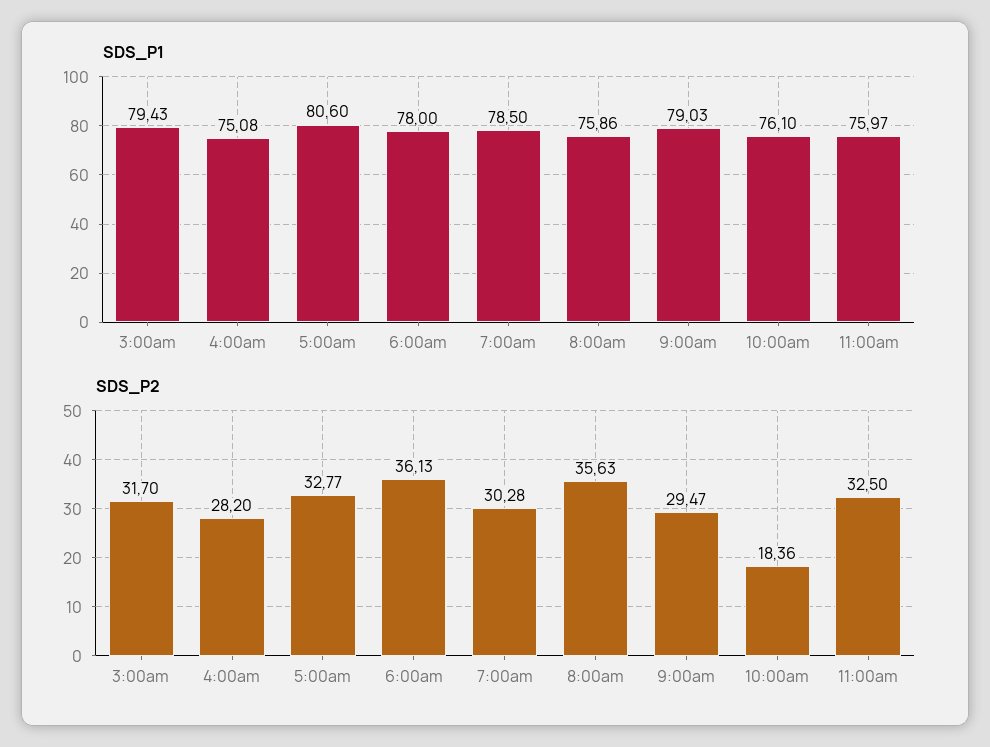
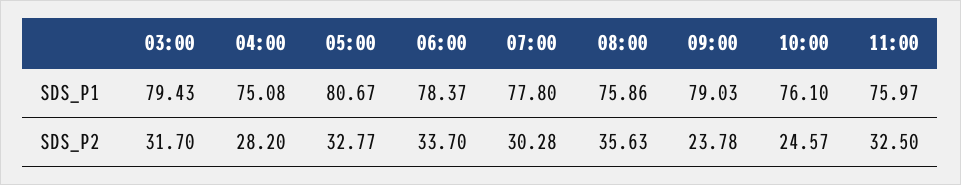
SDS_P1, 5:00am: 80.6 -> 80.67
SDS_P1, 6:00am: 78 -> 78.37
SDS_P1, 7:00am: 78.5 -> 77.8
SDS_P2, 6:00am: 36.13 -> 33.7
SDS_P2, 9:00am: 29.47 -> 23.78
SDS_P2, 10:00am: 18.36 -> 24.57

